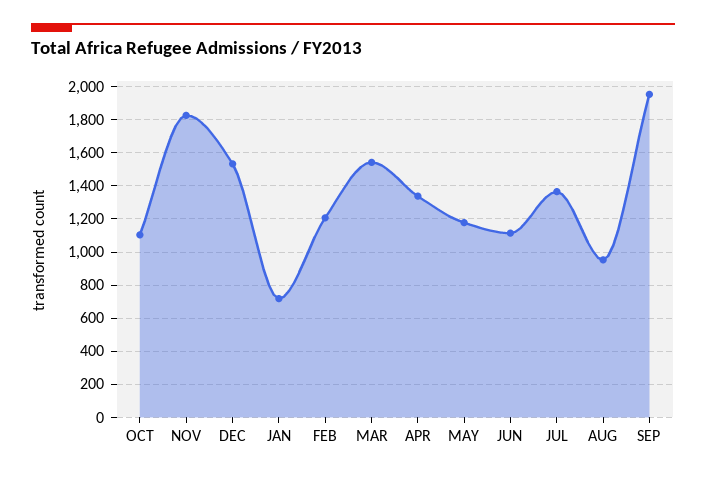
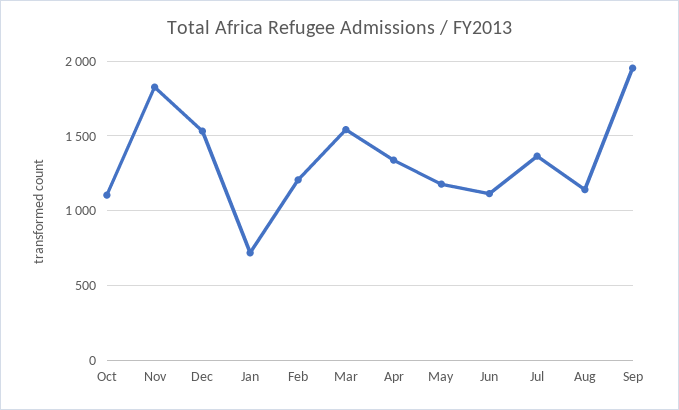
AUG: 950 -> 1150

